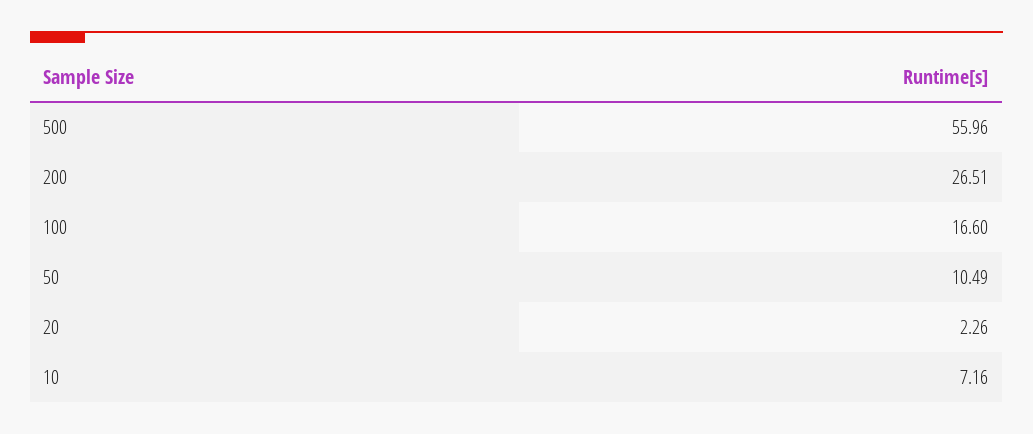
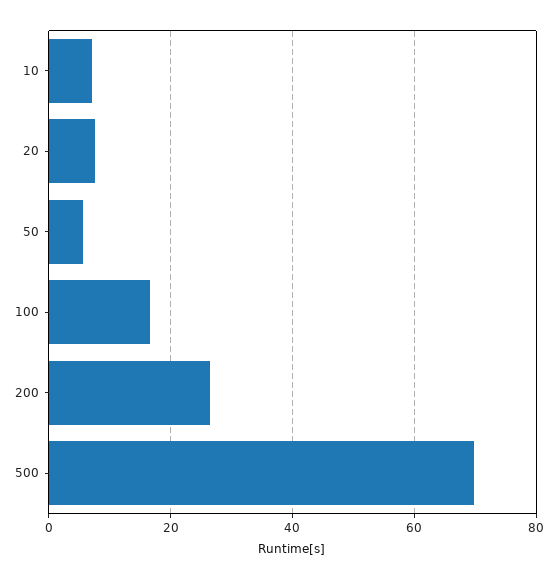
500: 55.96 -> 70
50: 10.49 -> 6
20: 2.26 -> 8

